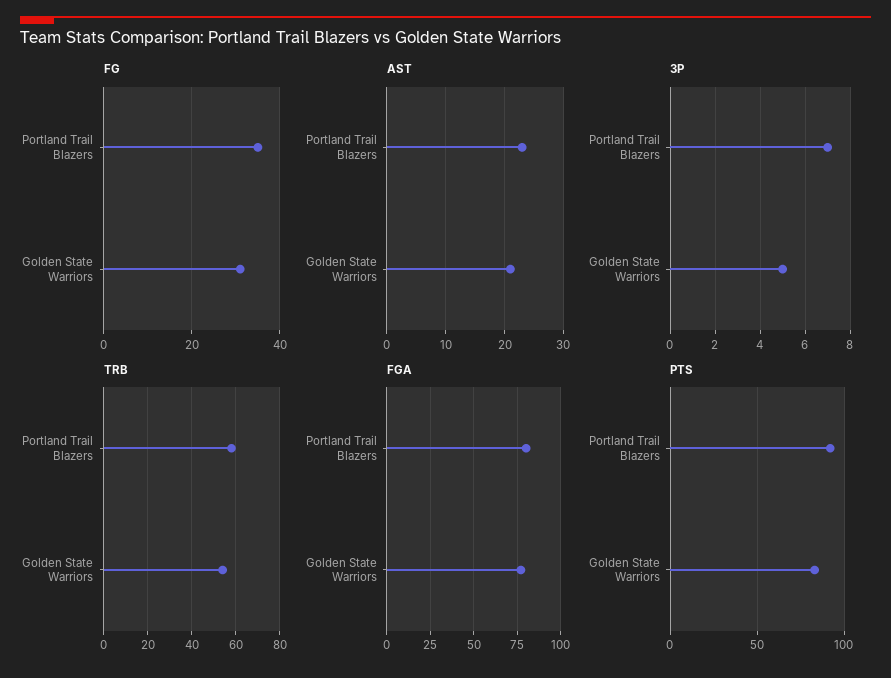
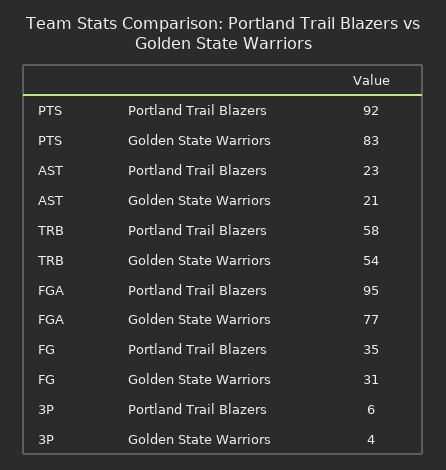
3P, Portland Trail Blazers: 7 -> 6
3P, Golden State Warriors: 5 -> 4
FGA, Portland Trail Blazers: 80 -> 95

